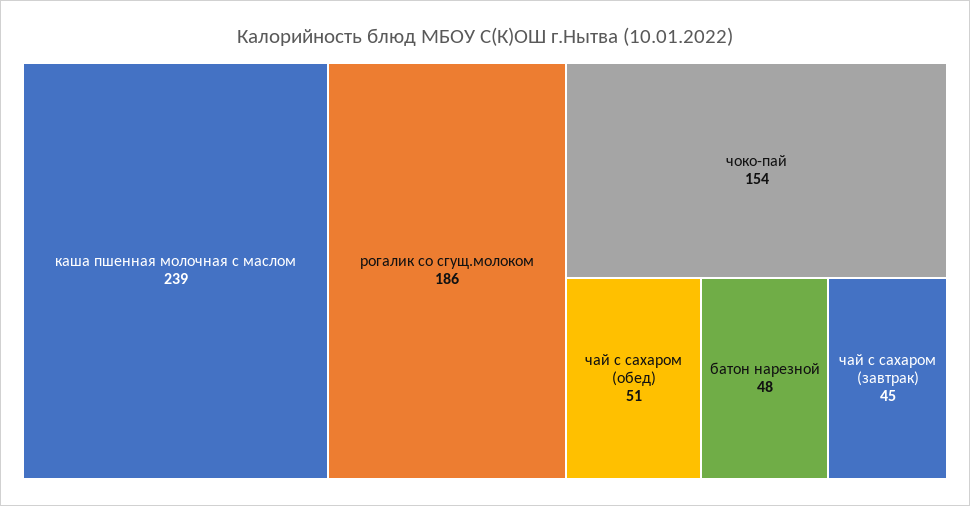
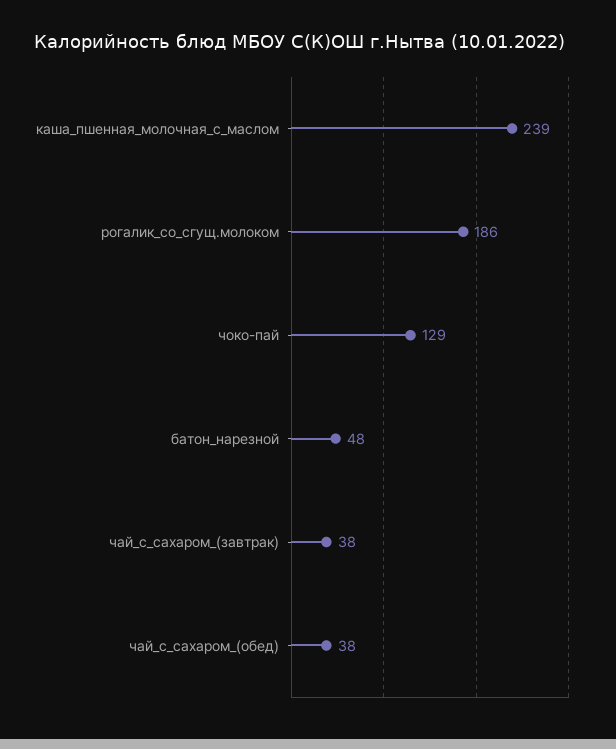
чоко-пай: 154 -> 129
чай с сахаром (обед): 51 -> 38
чай с сахаром (завтрак): 45 -> 38

